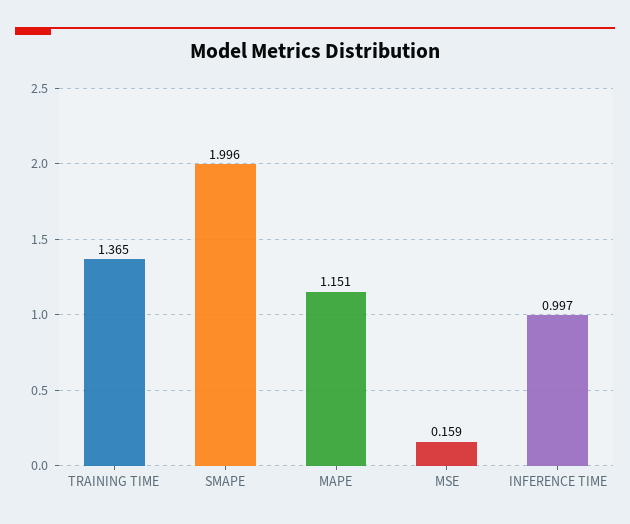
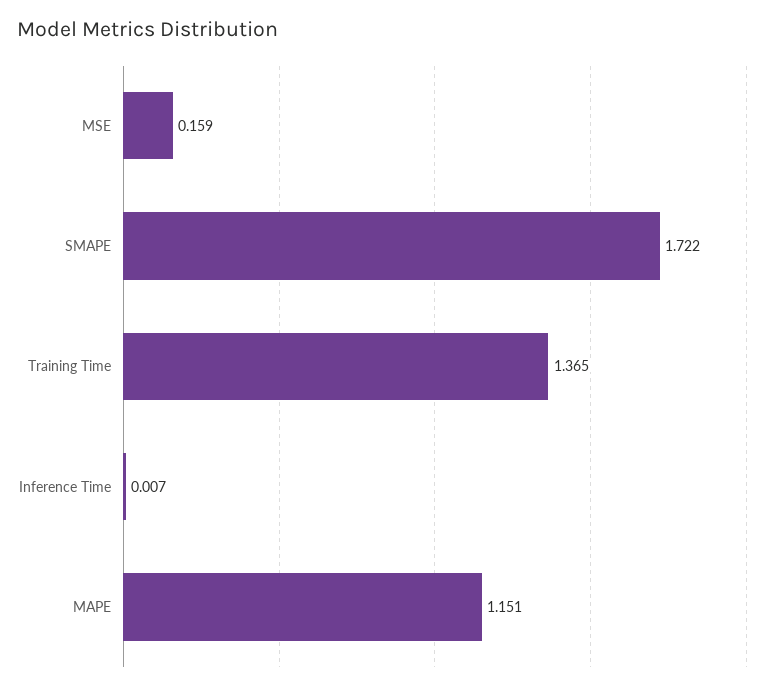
SMAPE: 1.996 -> 1.722
INFERENCE TIME: 0.997 -> 0.007

